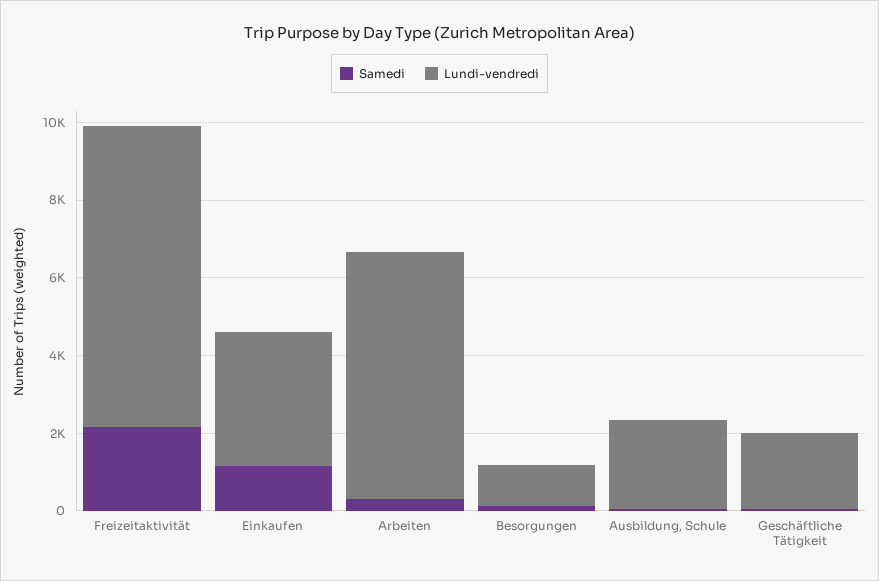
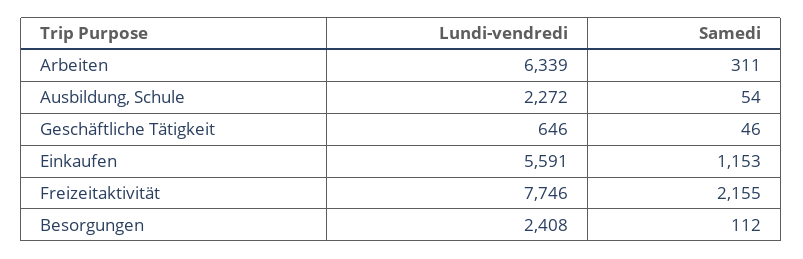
Lundi-vendredi, Einkaufen: 3500 -> 5591
Lundi-vendredi, Besorgungen: 1000 -> 2408
Lundi-vendredi, Geschäftliche Tätigkeit: 2000 -> 646

